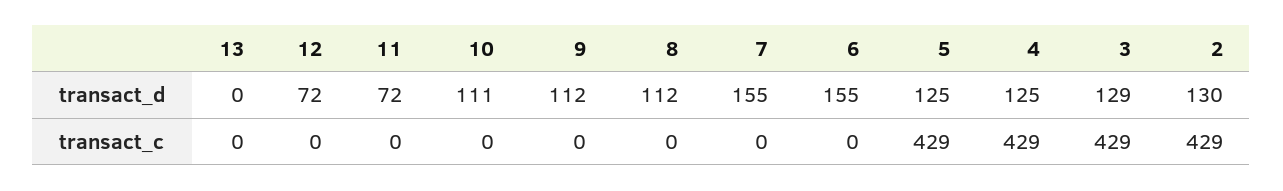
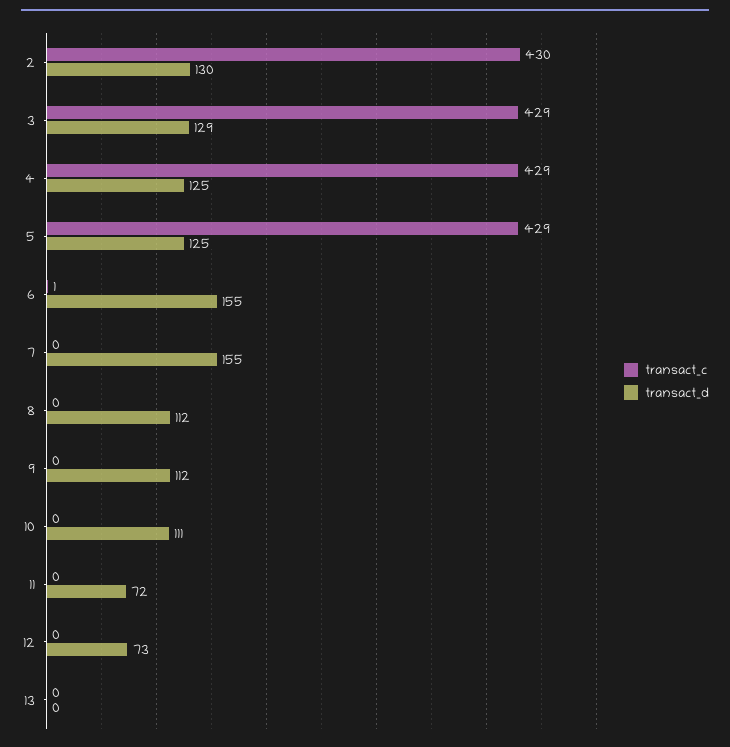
transact_d, 12: 72 -> 73
transact_c, 6: 0 -> 1
transact_c, 2: 429 -> 430

